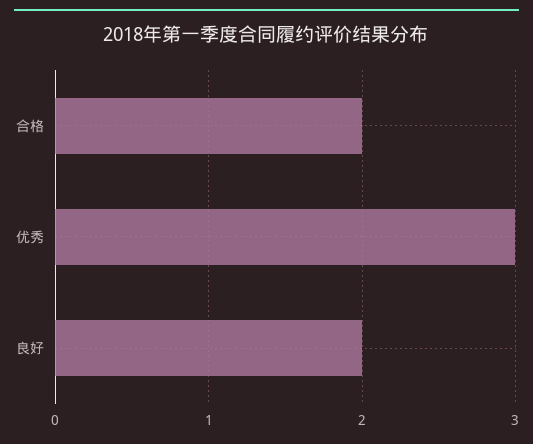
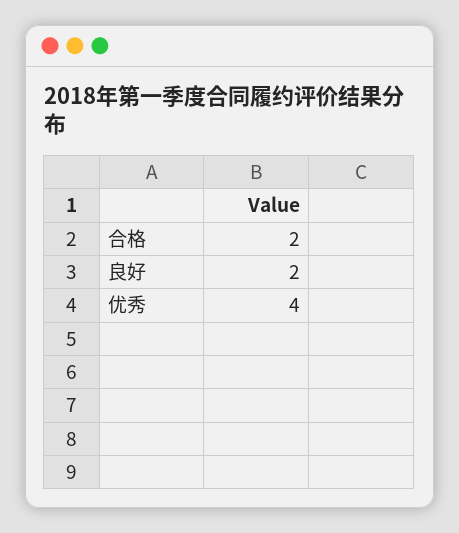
优秀: 3 -> 4

